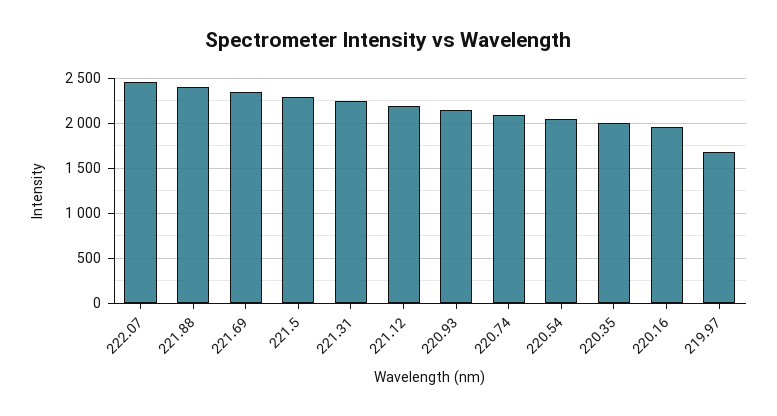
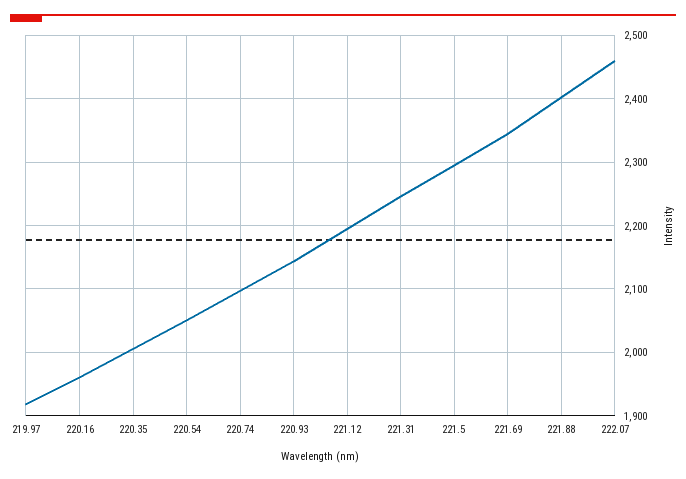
219.97: 1700 -> 1920

